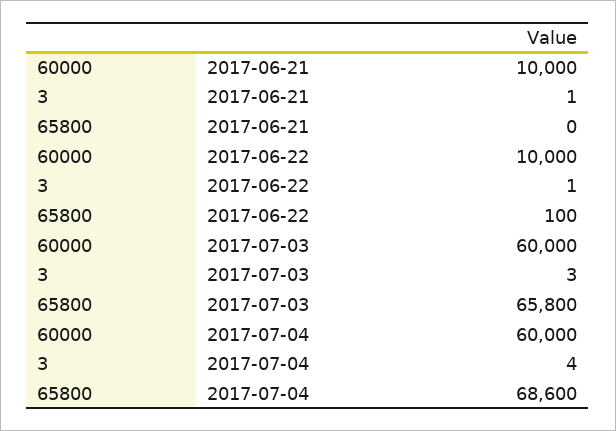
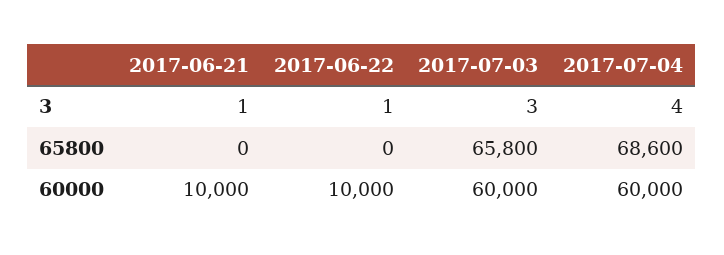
65800, 2017-06-22: 100 -> 0

